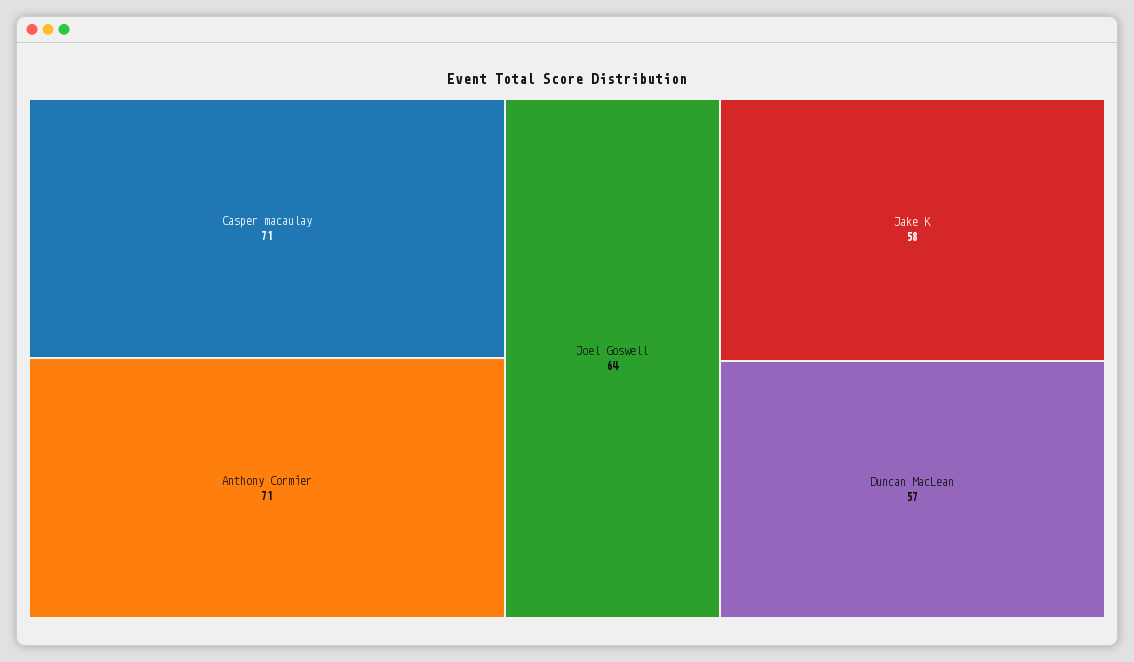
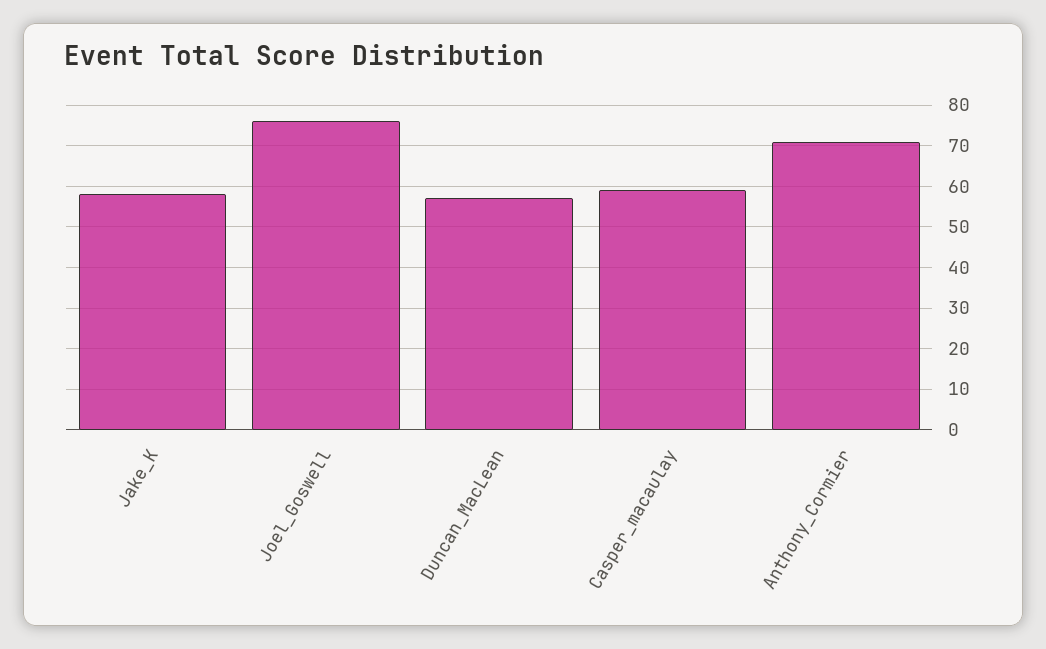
Casper macaulay: 71 -> 60
Joel Goswell: 64 -> 75

